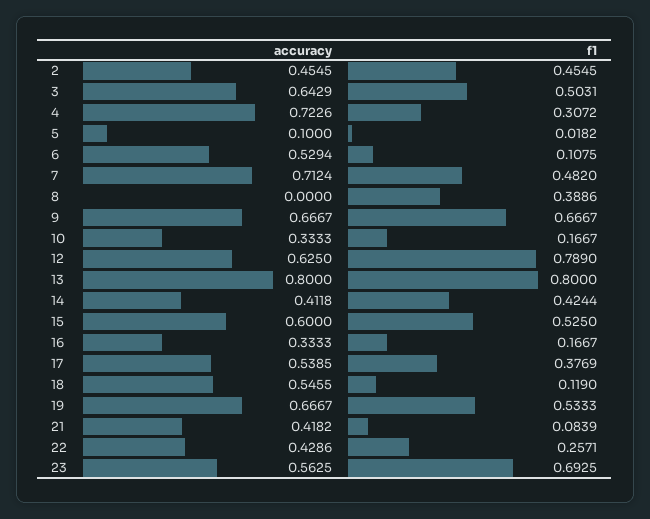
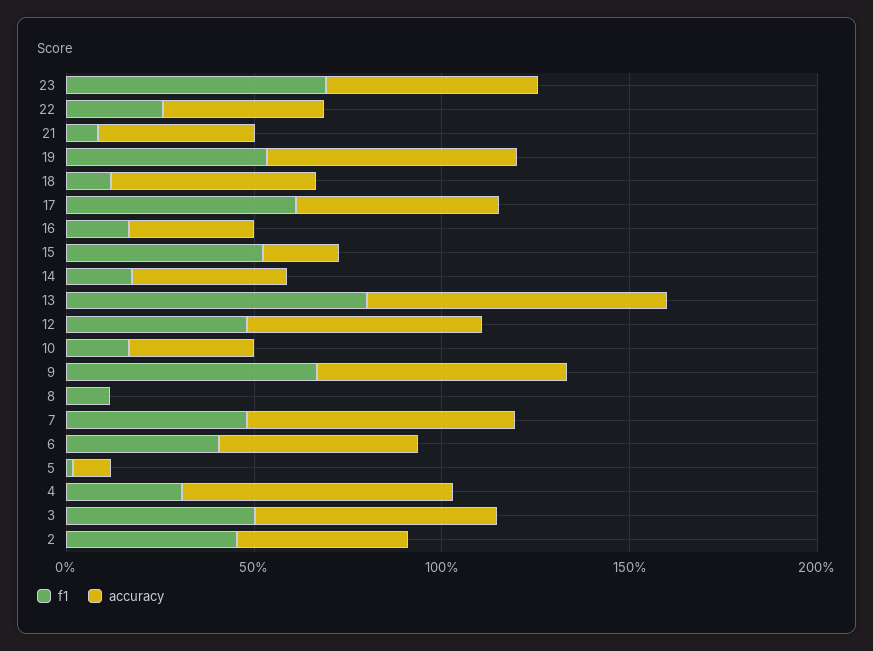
f1, 6: 0.1075 -> 0.4
f1, 8: 0.3886 -> 0.1
f1, 12: 0.789 -> 0.5
f1, 14: 0.4244 -> 0.2
accuracy, 15: 0.6 -> 0.2
f1, 17: 0.3769 -> 0.6

